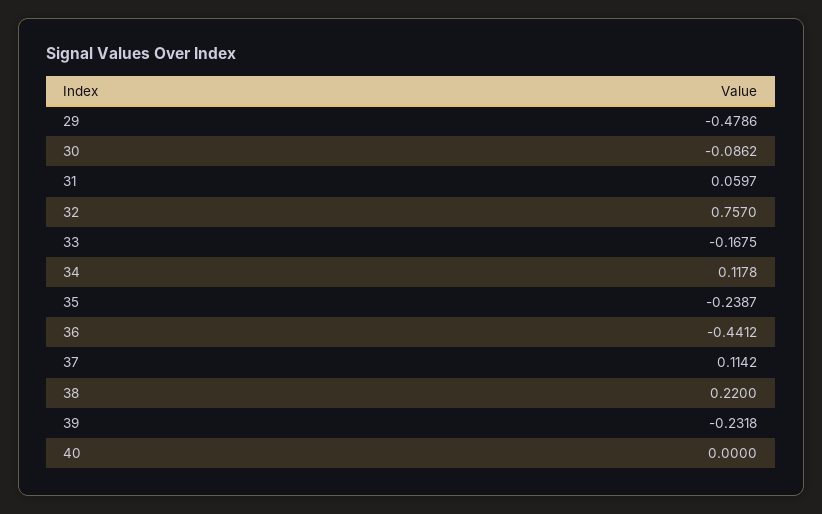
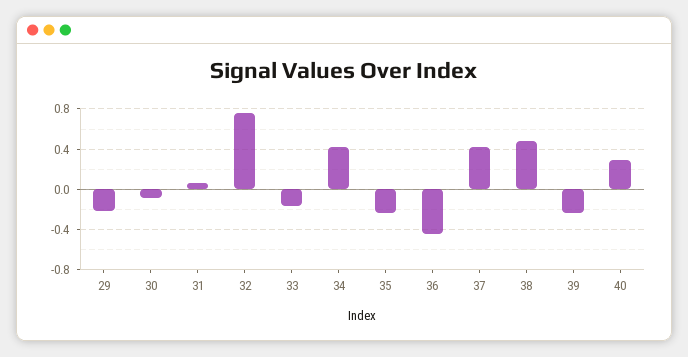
29: -0.4786 -> -0.2
34: 0.1178 -> 0.4
37: 0.1142 -> 0.4
38: 0.22 -> 0.5
40: 0 -> 0.3

